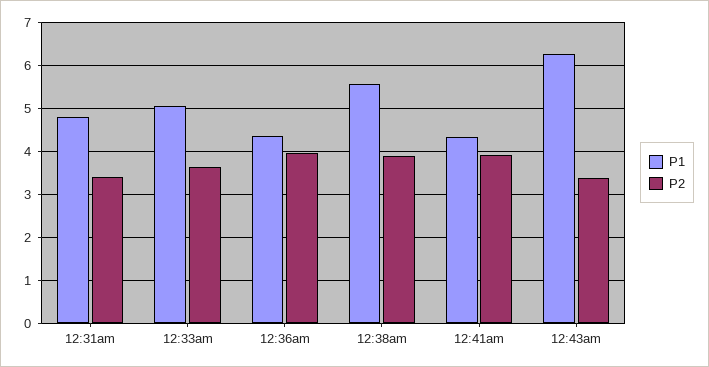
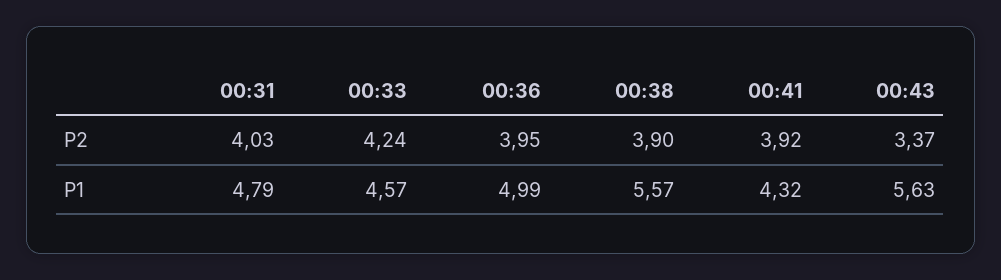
P2, 12:31am: 3.4 -> 4.03
P1, 12:33am: 5 -> 4.57
P2, 12:33am: 3.6 -> 4.24
P1, 12:36am: 4.4 -> 4.99
P1, 12:43am: 6.2 -> 5.63

